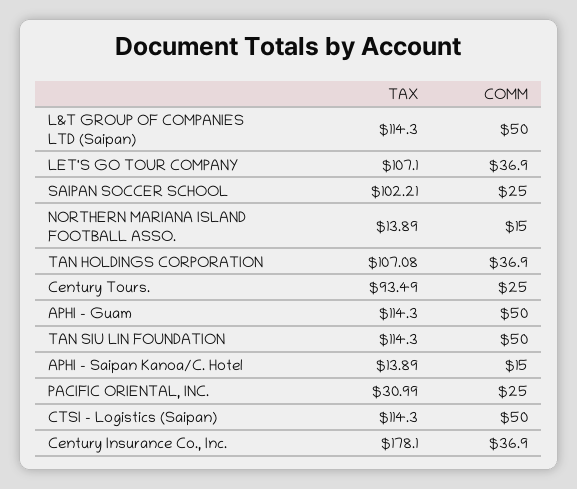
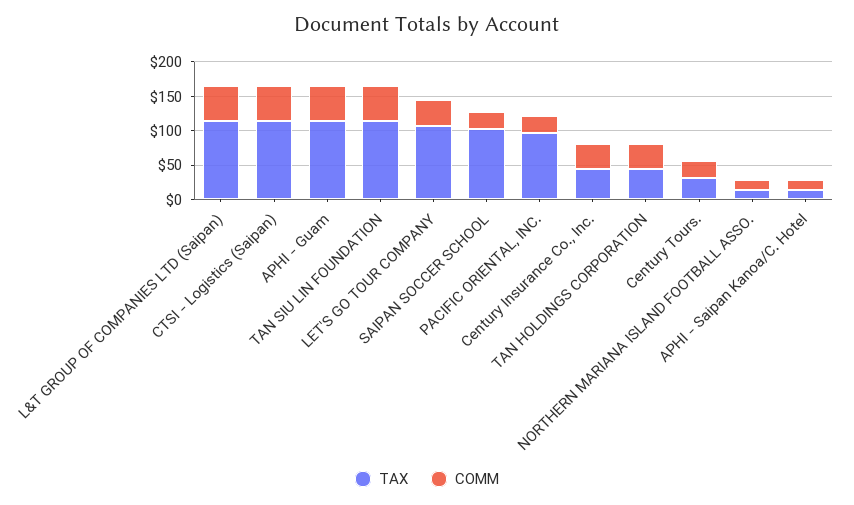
TAX, TAN HOLDINGS CORPORATION: 107.08 -> 50
TAX, Century Tours.: 93.49 -> 25
TAX, PACIFIC ORIENTAL, INC.: 30.99 -> 100
TAX, Century Insurance Co., Inc.: 178.1 -> 50

